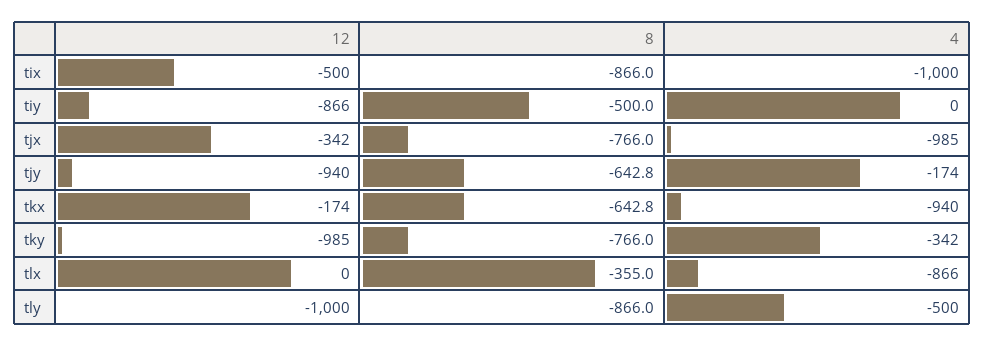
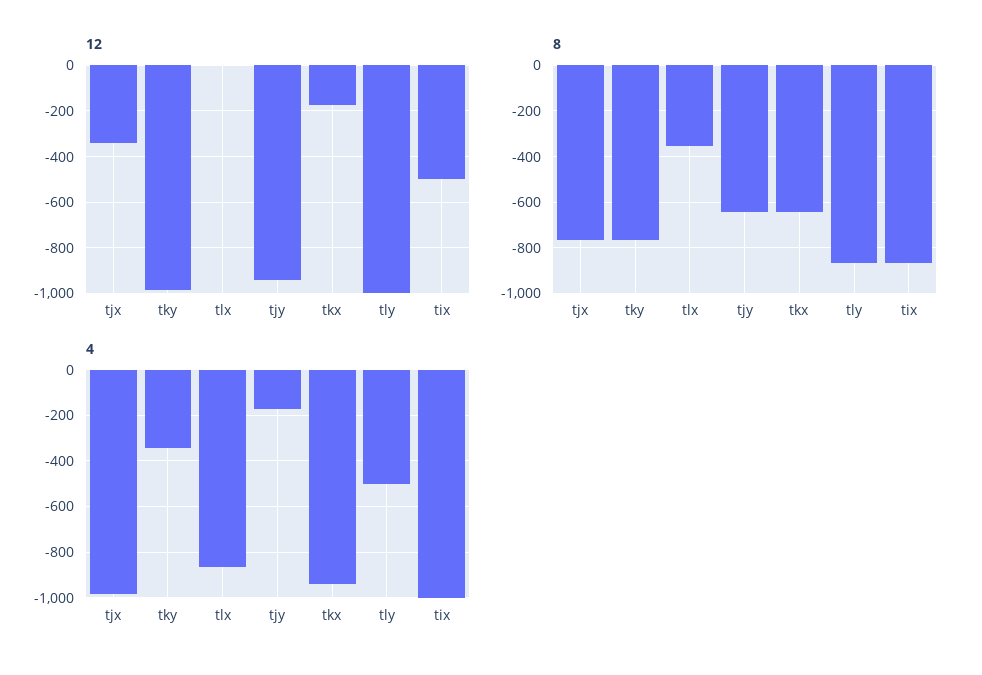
12, tiy: -866 -> none
8, tiy: -500 -> none
4, tiy: 0 -> none

